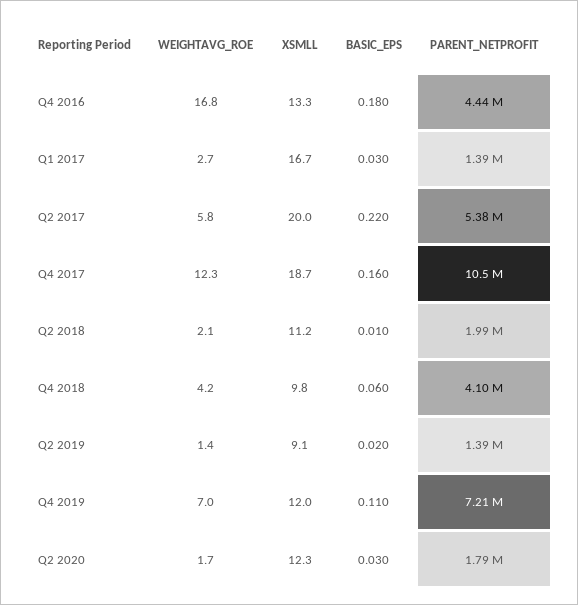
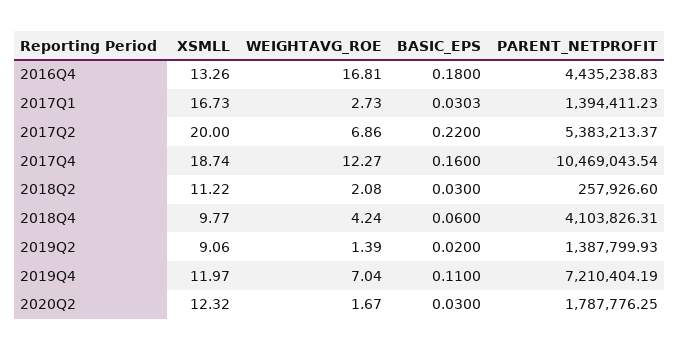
WEIGHTAVG_ROE, Q2 2017: 5.8 -> 6.86
BASIC_EPS, Q2 2018: 0.01 -> 0.03
PARENT_NETPROFIT, Q2 2018: 1990000 -> 257926.6

